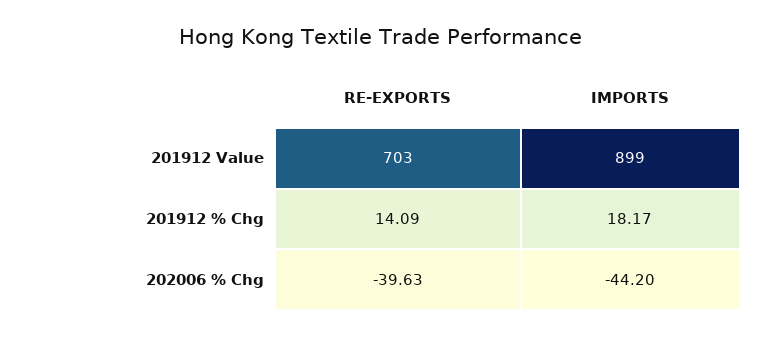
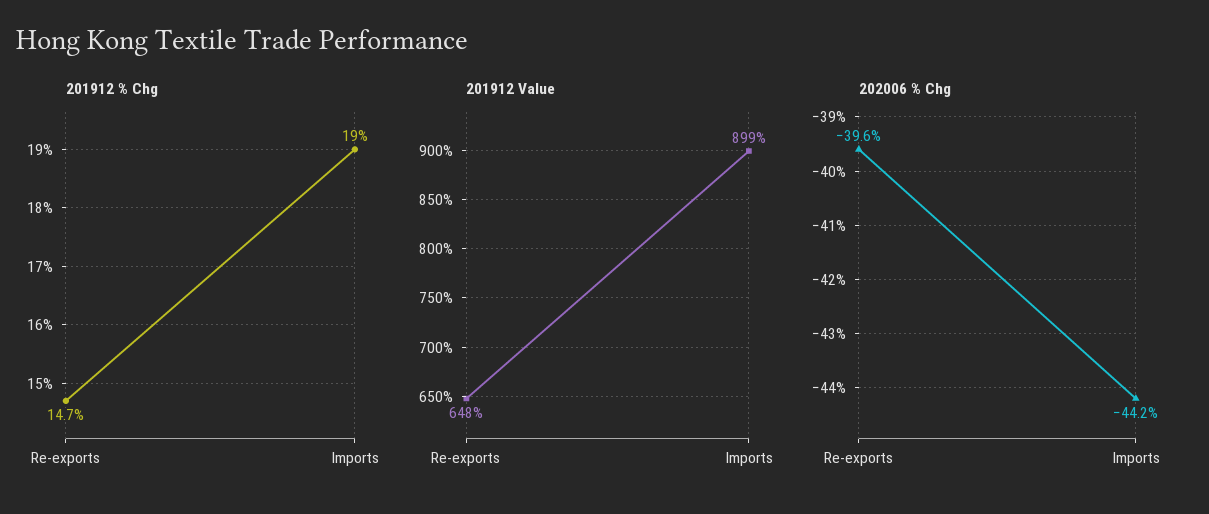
201912 Value, RE-EXPORTS: 703 -> 648
201912 % Chg, RE-EXPORTS: 14.09 -> 14.7
201912 % Chg, IMPORTS: 18.17 -> 19

